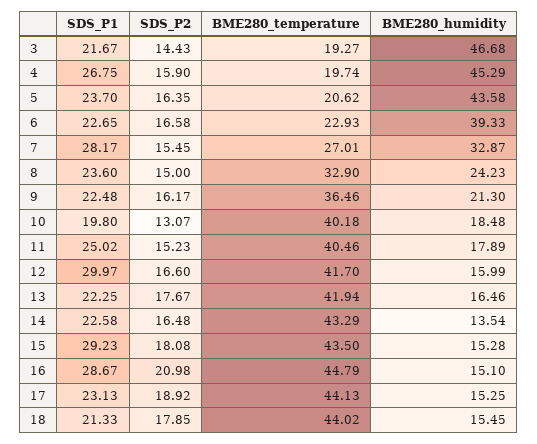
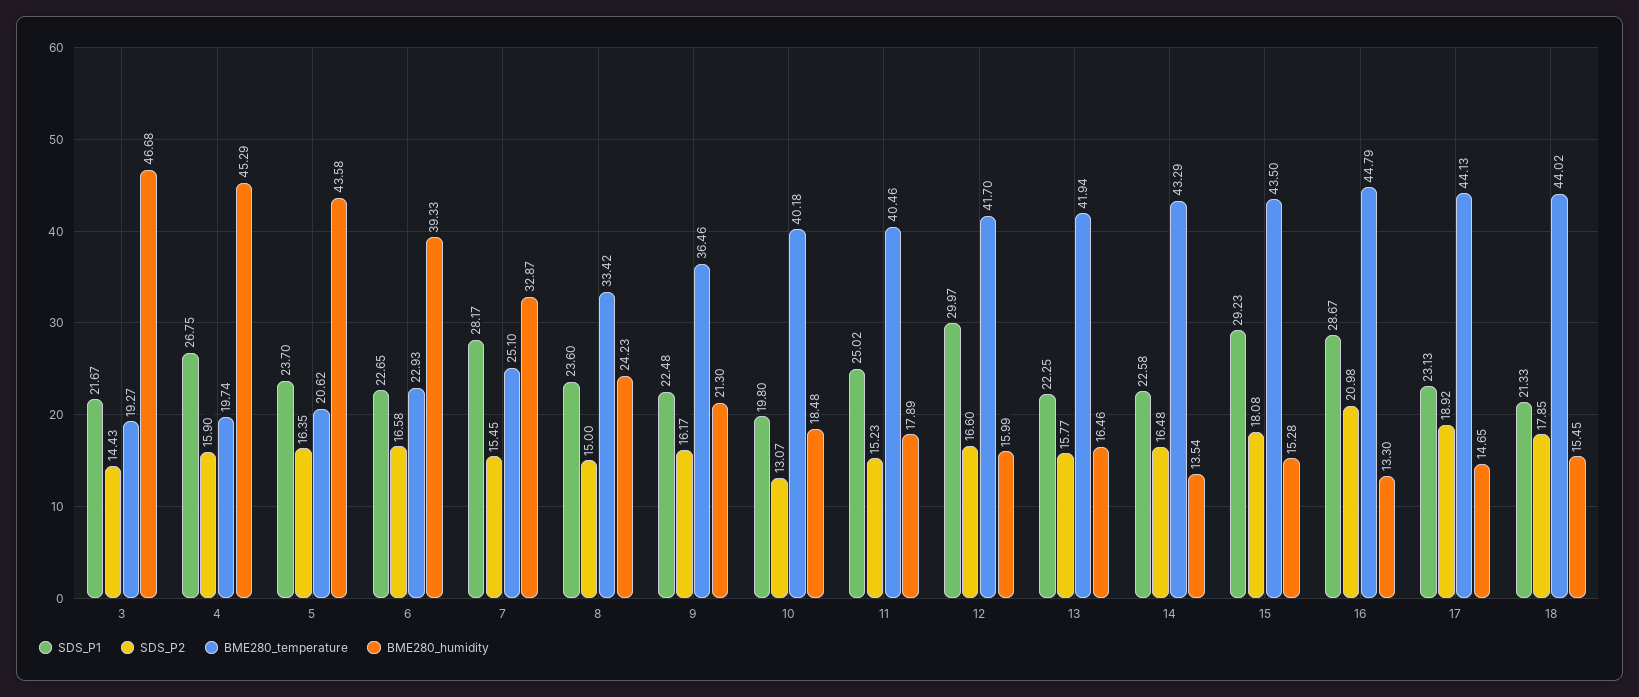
BME280_temperature, 7: 27.01 -> 25.1
BME280_temperature, 8: 32.9 -> 33.42
SDS_P2, 13: 17.67 -> 15.77
BME280_humidity, 16: 15.1 -> 13.3
BME280_humidity, 17: 15.25 -> 14.65

